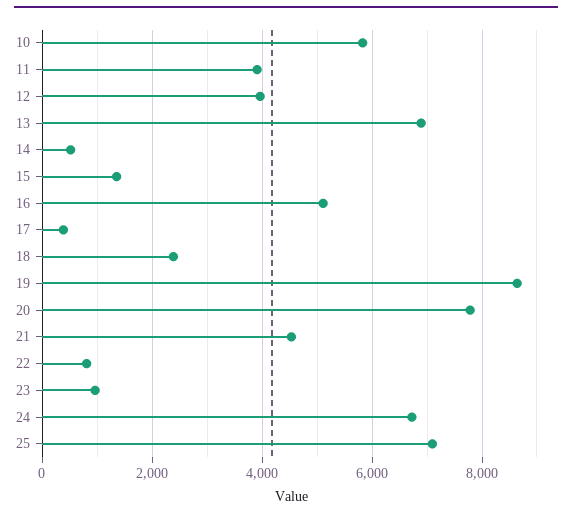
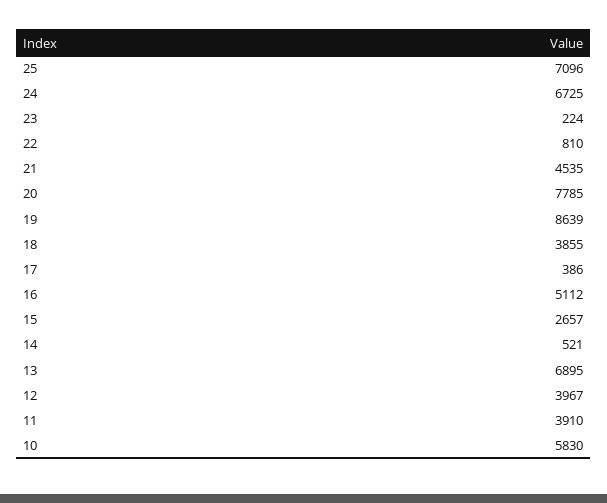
15: 1400 -> 2657
18: 2400 -> 3855
23: 1000 -> 224

